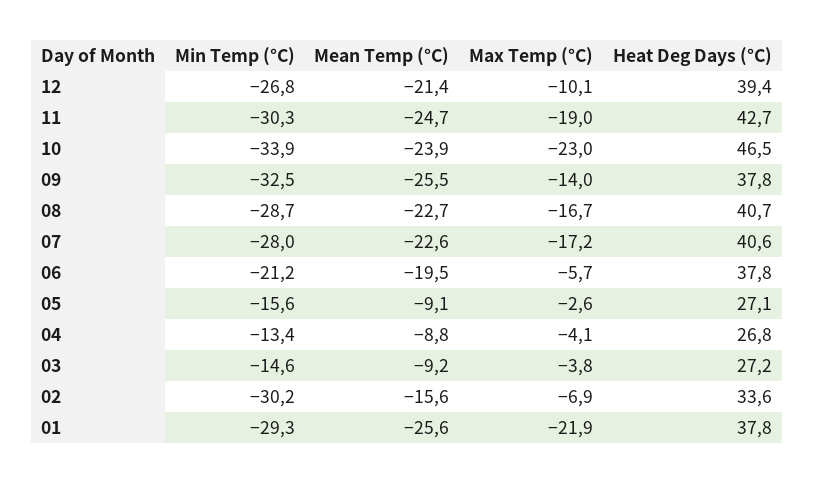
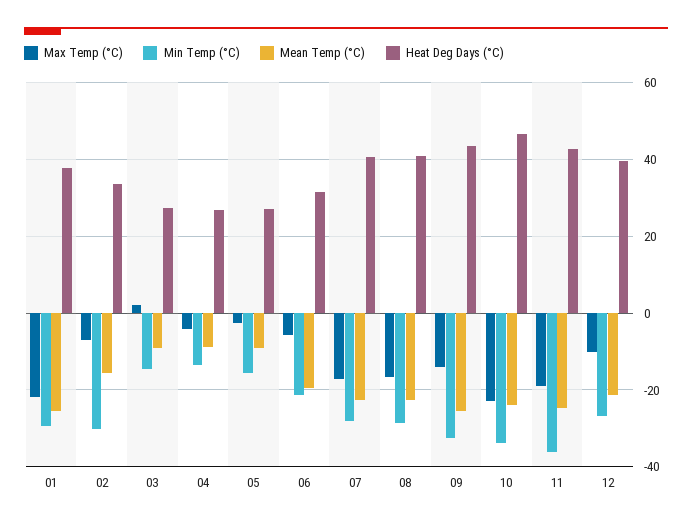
Min Temp (°C), 11: -30.3 -> -36
Heat Deg Days (°C), 09: 37.8 -> 44
Heat Deg Days (°C), 06: 37.8 -> 32
Max Temp (°C), 03: -3.8 -> 2

